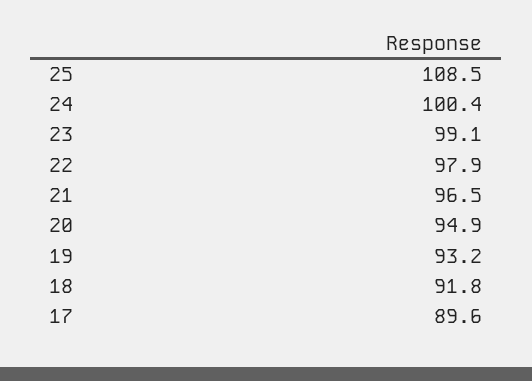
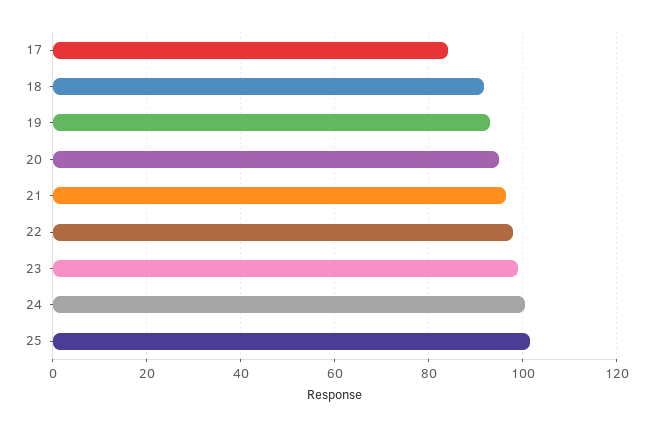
25: 108.5 -> 102
17: 89.6 -> 84

